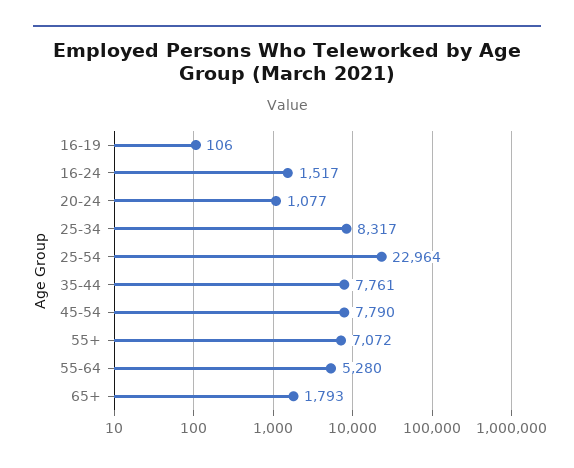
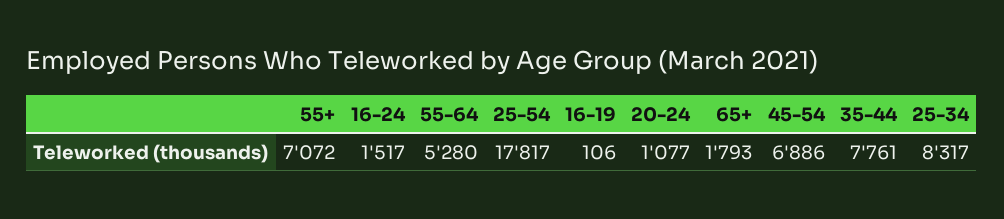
25-54: 22964 -> 17817
45-54: 7790 -> 6886

